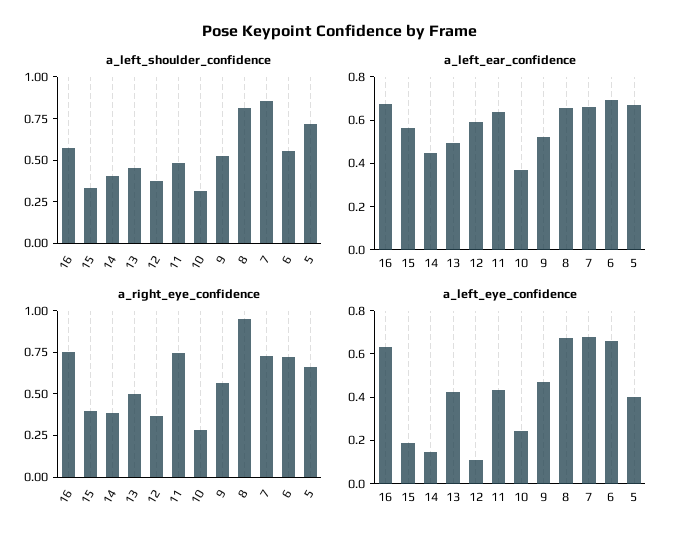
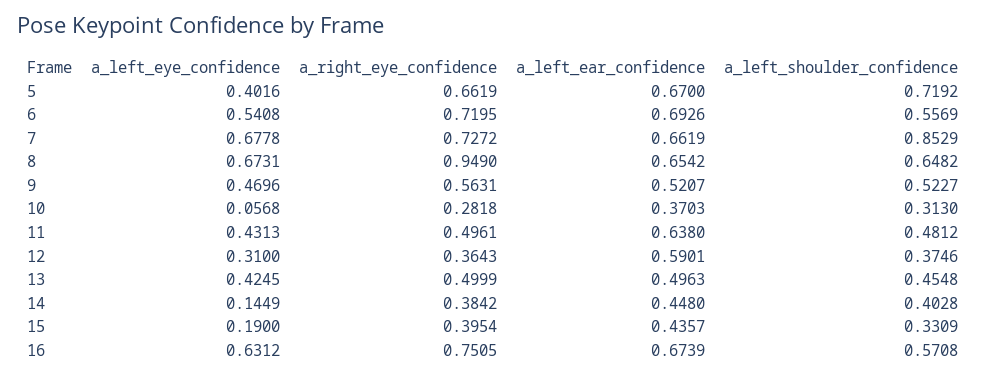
a_left_shoulder_confidence, 8: 0.8 -> 0.6482
a_left_ear_confidence, 15: 0.55 -> 0.4357
a_right_eye_confidence, 11: 0.75 -> 0.4961
a_left_eye_confidence, 12: 0.1 -> 0.31
a_left_eye_confidence, 10: 0.25 -> 0.0568
a_left_eye_confidence, 6: 0.65 -> 0.5408

